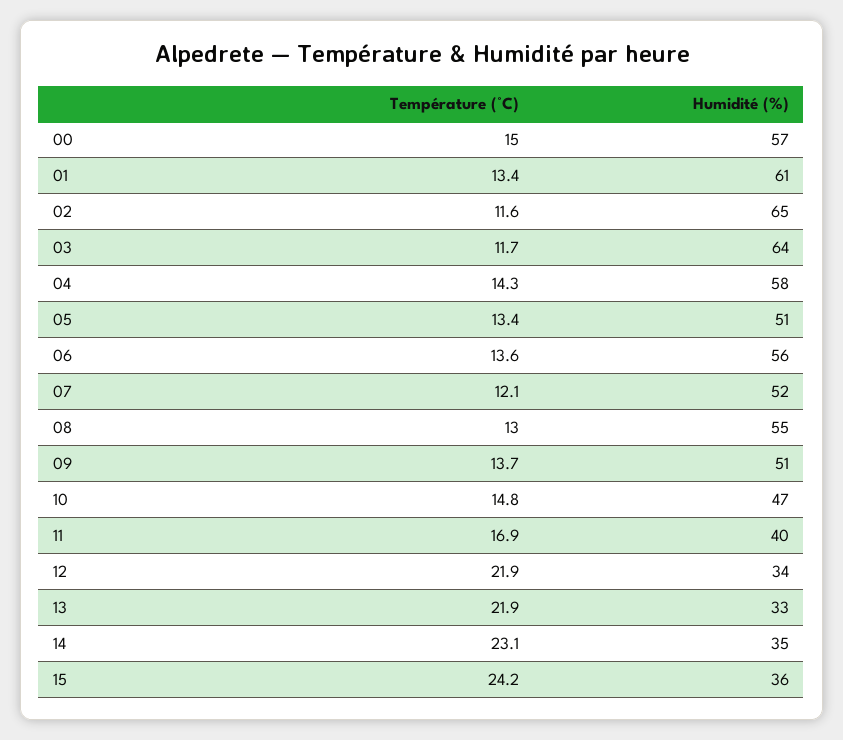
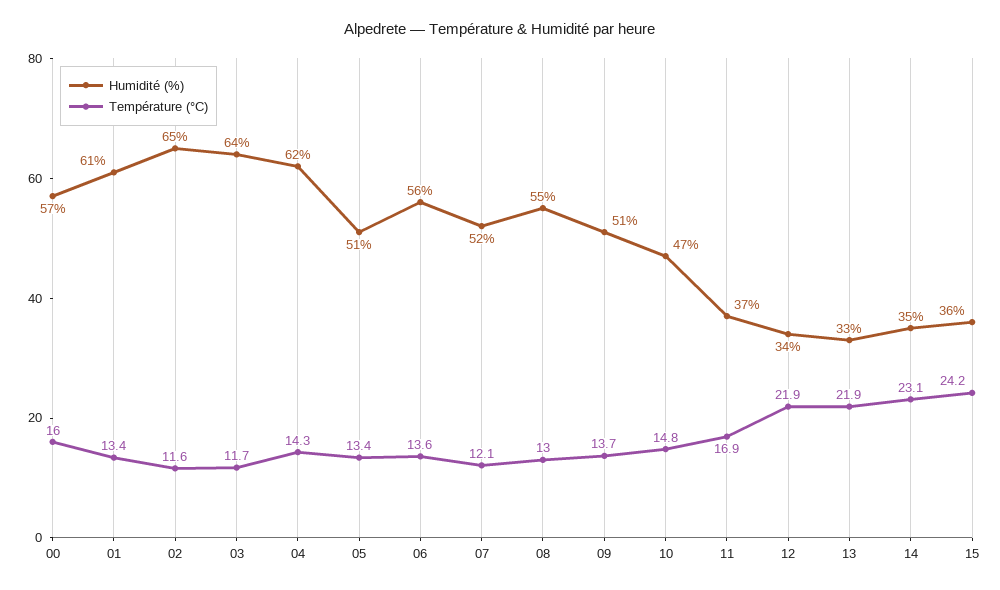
Température (°C), 00: 15 -> 16
Humidité (%), 04: 58 -> 62
Humidité (%), 11: 40 -> 37

